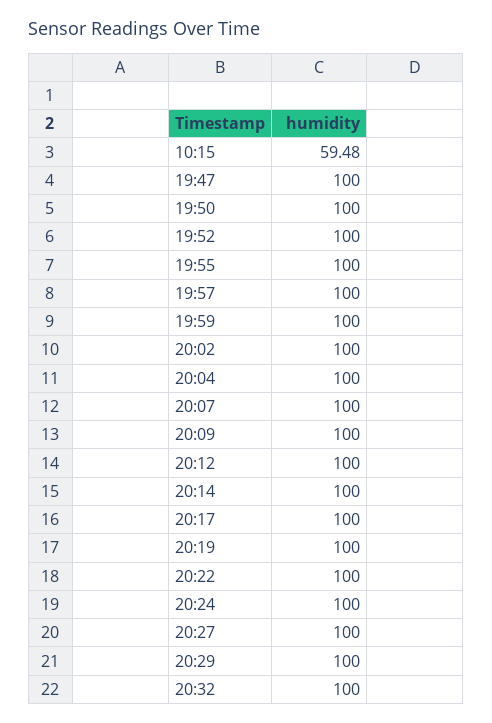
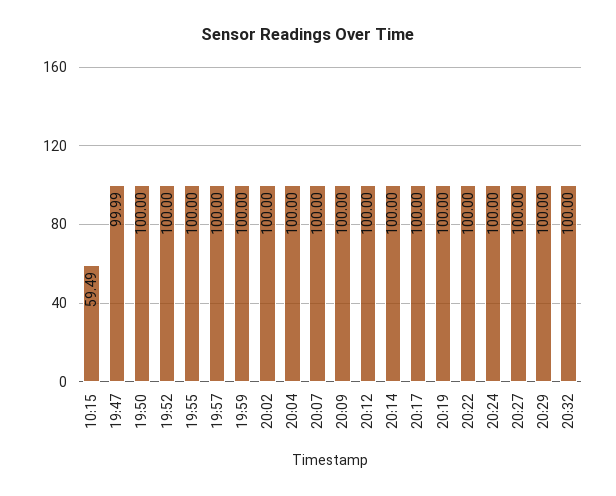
10:15: 59.48 -> 59.49
19:47: 100 -> 99.99

